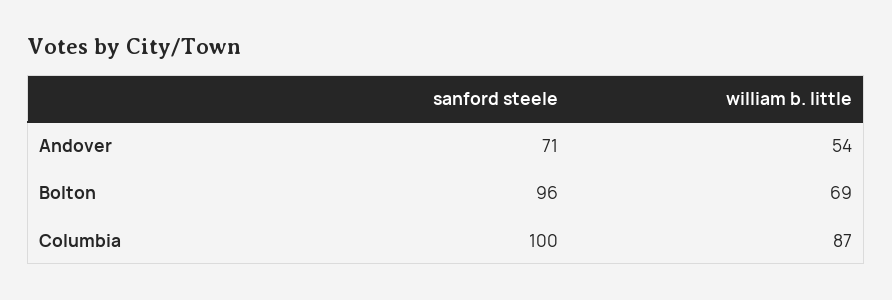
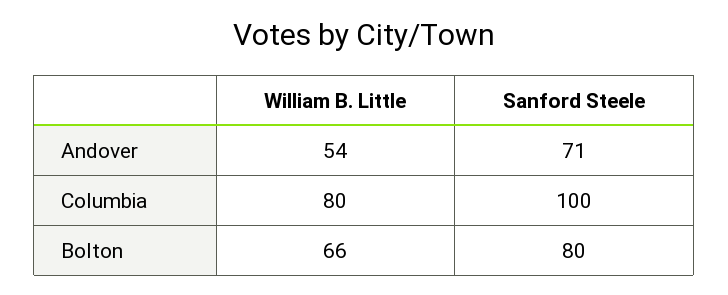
sanford steele, Bolton: 96 -> 80
william b. little, Bolton: 69 -> 66
william b. little, Columbia: 87 -> 80

